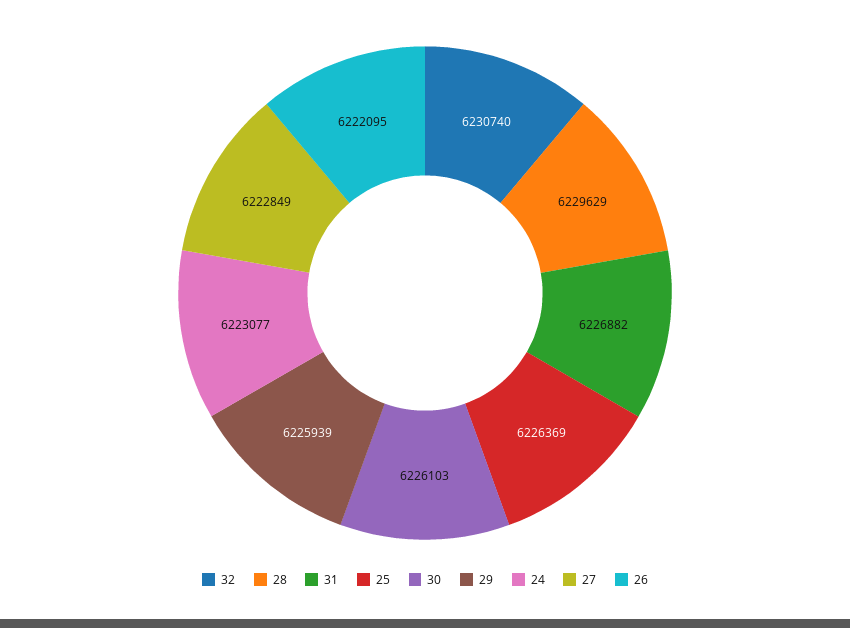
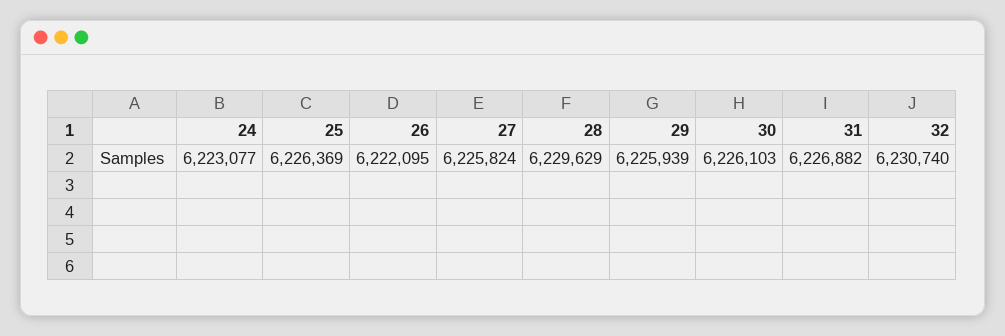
27: 6222849 -> 6225824

